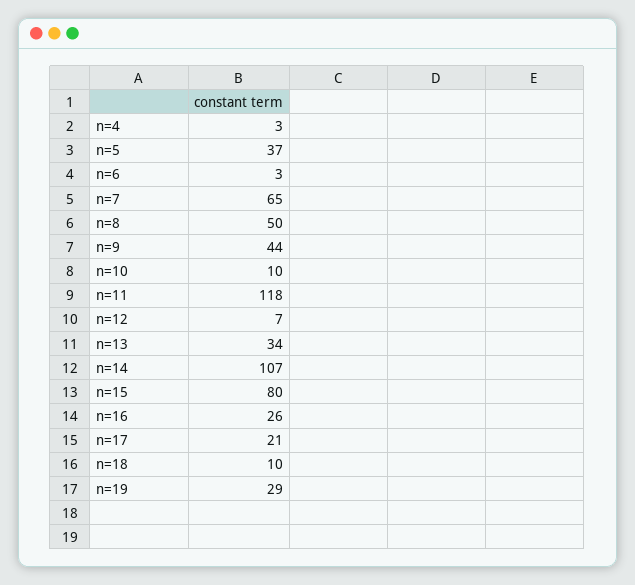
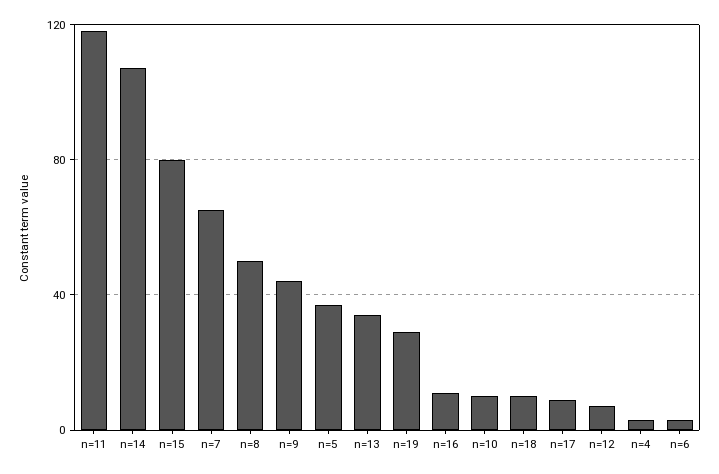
n=16: 26 -> 10
n=17: 21 -> 10

